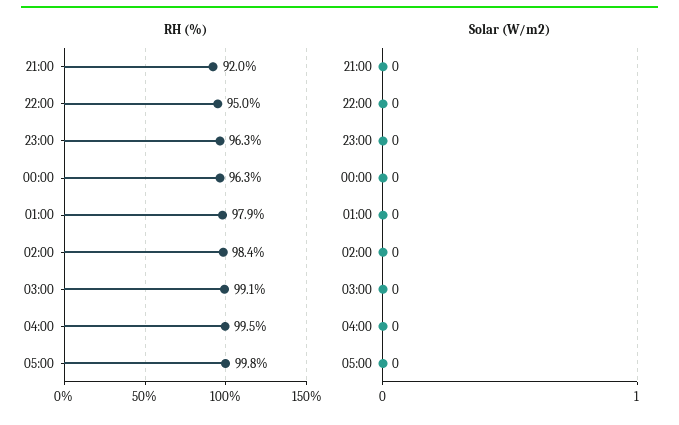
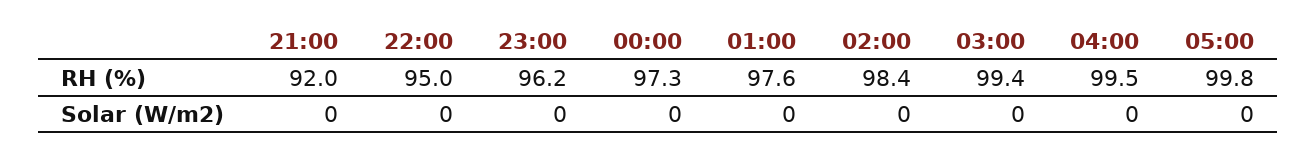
RH (%), 23:00: 96.3 -> 96.2
RH (%), 00:00: 96.3 -> 97.3
RH (%), 01:00: 97.9 -> 97.6
RH (%), 03:00: 99.1 -> 99.4

